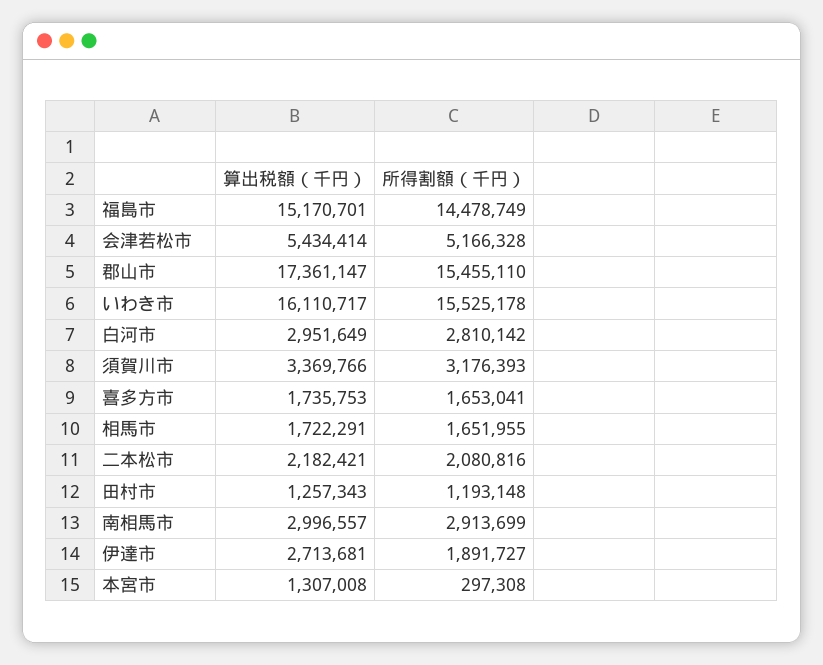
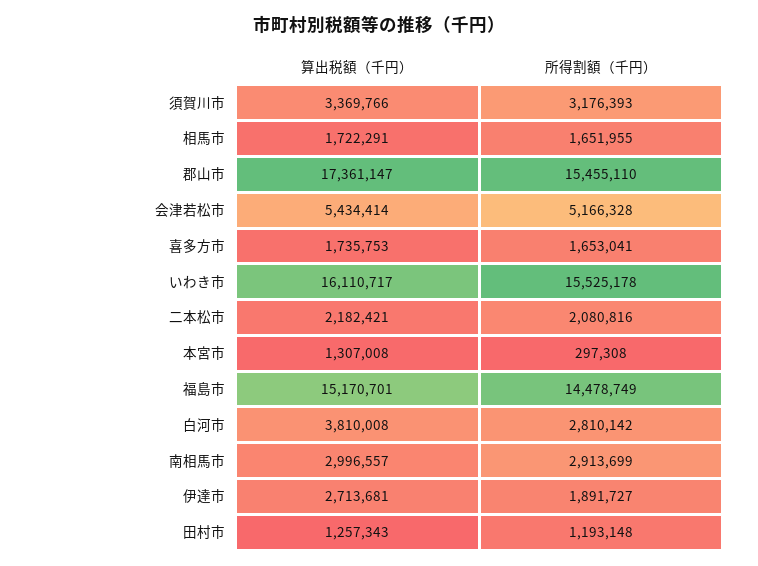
算出税額（千円）, 白河市: 2951649 -> 3810008

